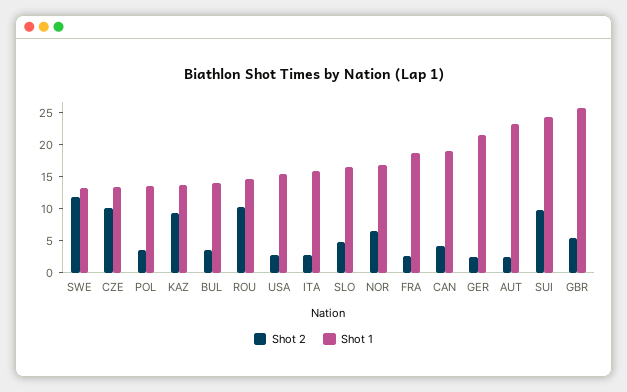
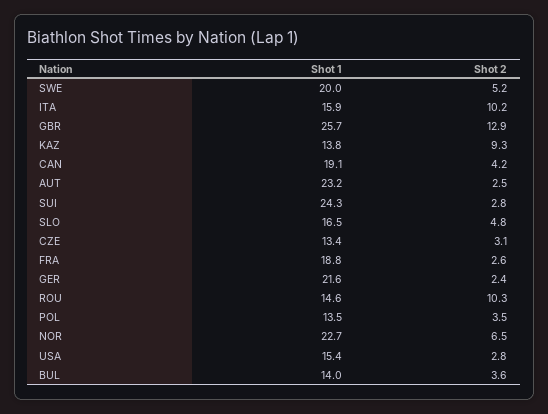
Shot 2, SWE: 12.5 -> 5.2
Shot 1, SWE: 12.5 -> 20
Shot 2, CZE: 10 -> 3.1
Shot 2, ITA: 2.5 -> 10.2
Shot 1, NOR: 17.5 -> 22.7
Shot 2, SUI: 10 -> 2.8
Shot 2, GBR: 5 -> 12.9

